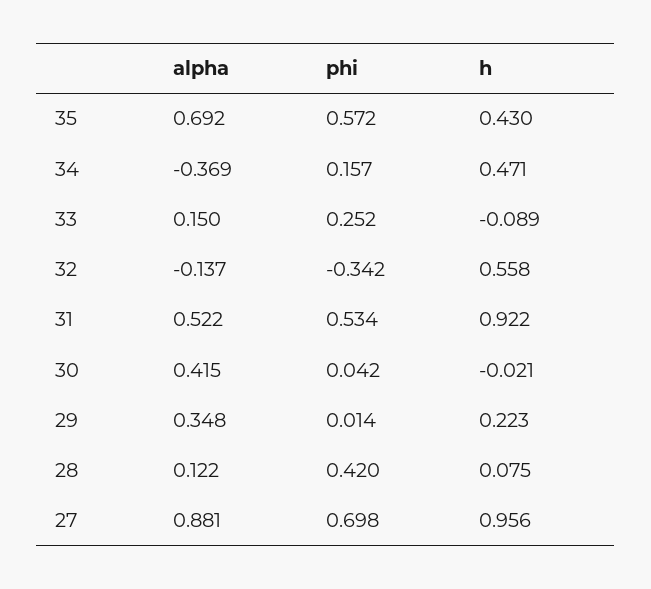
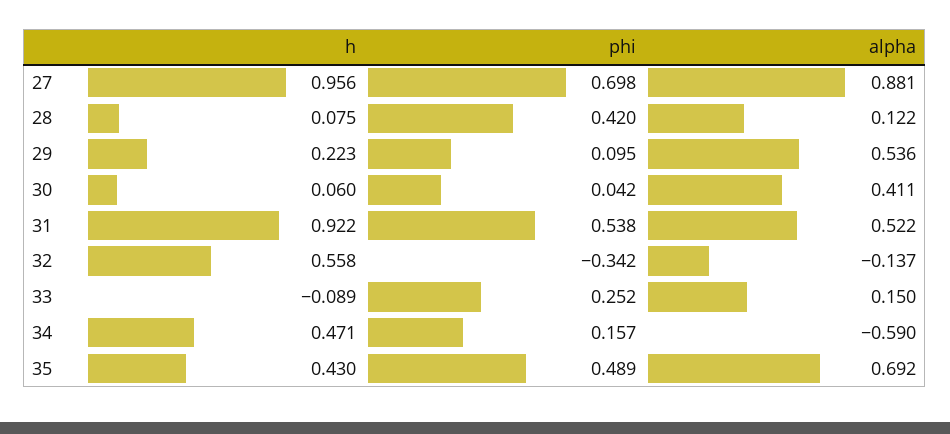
phi, 35: 0.572 -> 0.489
alpha, 34: -0.369 -> -0.59
phi, 31: 0.534 -> 0.538
alpha, 30: 0.415 -> 0.411
h, 30: -0.021 -> 0.06
alpha, 29: 0.348 -> 0.536
phi, 29: 0.014 -> 0.095

